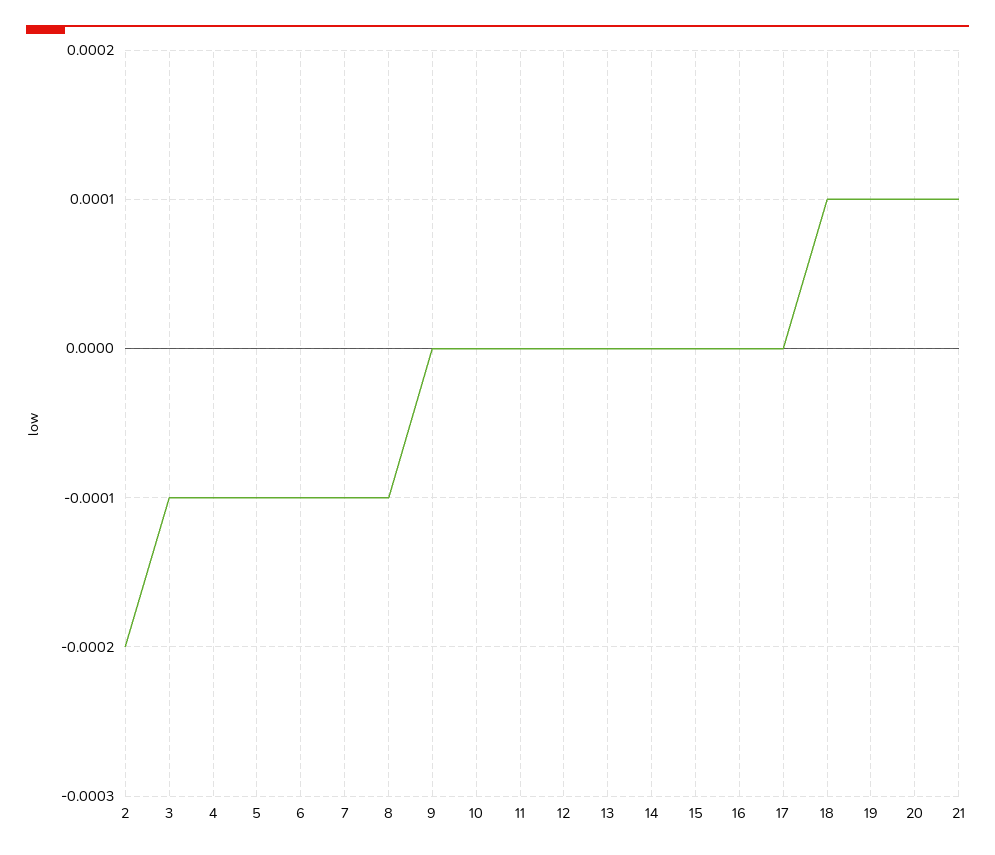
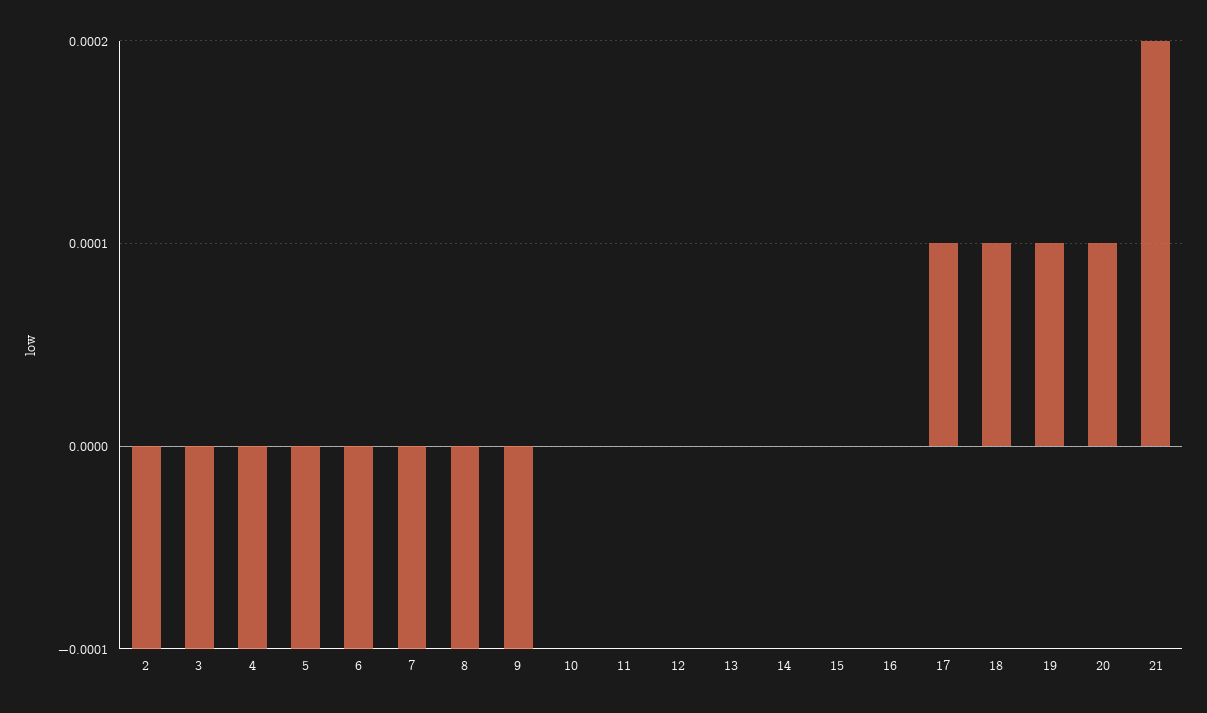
2: -0.0002 -> -0.0001
9: 0 -> -0.0001
17: 0 -> 0.0001
21: 0.0001 -> 0.0002

